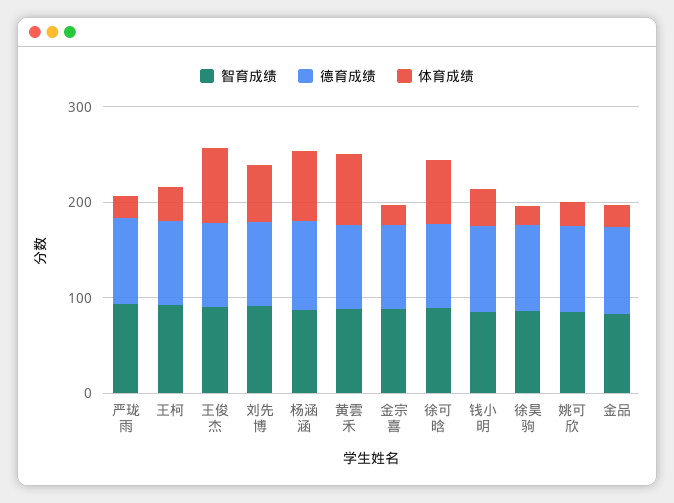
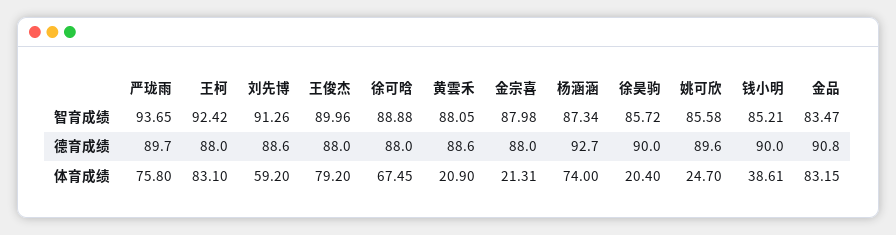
体育成绩, 严珑雨: 20 -> 75.8
体育成绩, 王柯: 40 -> 83.1
体育成绩, 黄雲禾: 80 -> 20.9
体育成绩, 金品: 20 -> 83.15

